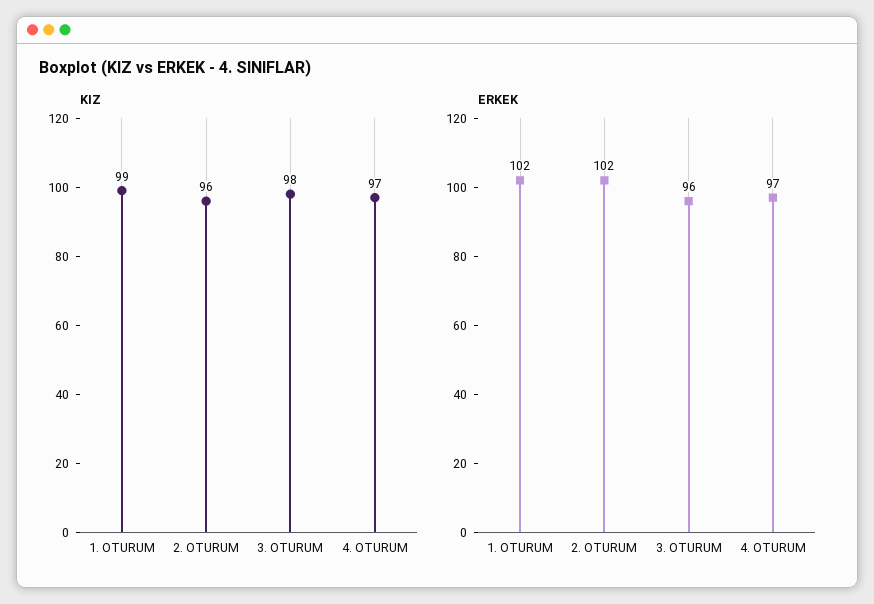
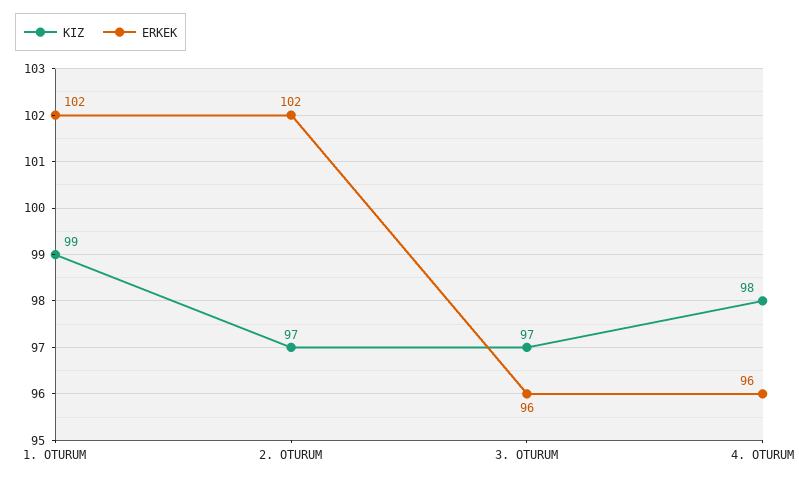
KIZ, 2. OTURUM: 96 -> 97
KIZ, 3. OTURUM: 98 -> 97
KIZ, 4. OTURUM: 97 -> 98
ERKEK, 4. OTURUM: 97 -> 96

